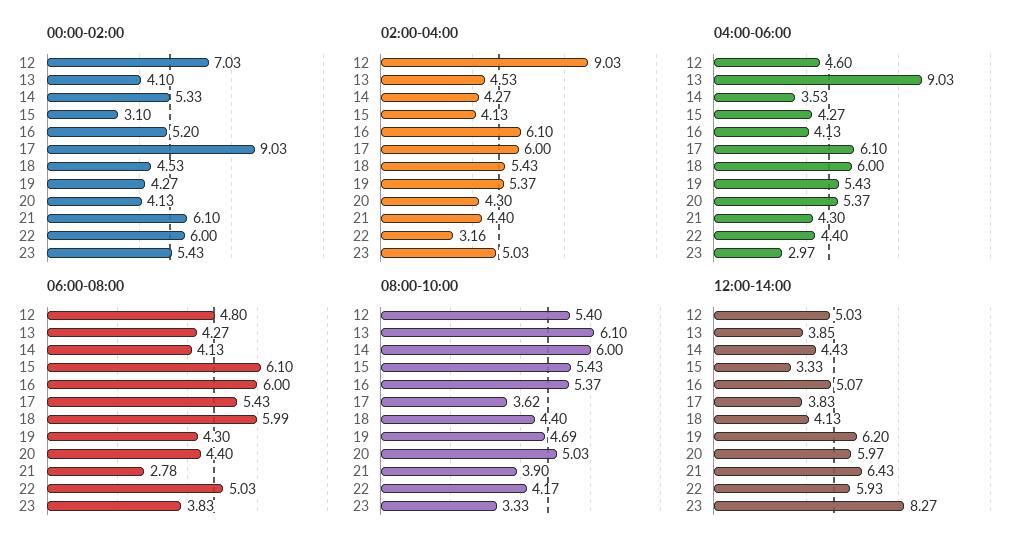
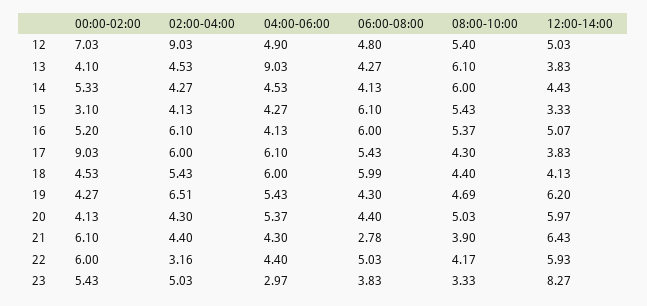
02:00-04:00, 19: 5.37 -> 6.51
04:00-06:00, 12: 4.6 -> 4.9
04:00-06:00, 14: 3.53 -> 4.53
08:00-10:00, 17: 3.62 -> 4.3
12:00-14:00, 13: 3.85 -> 3.83

